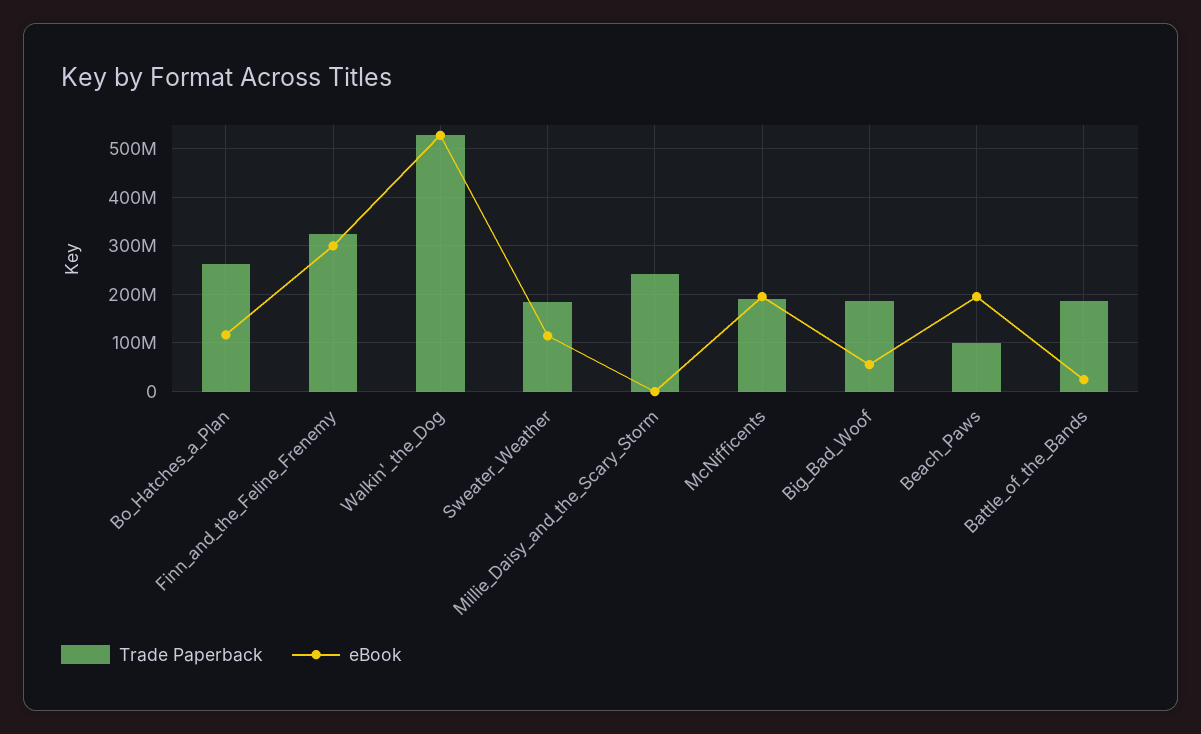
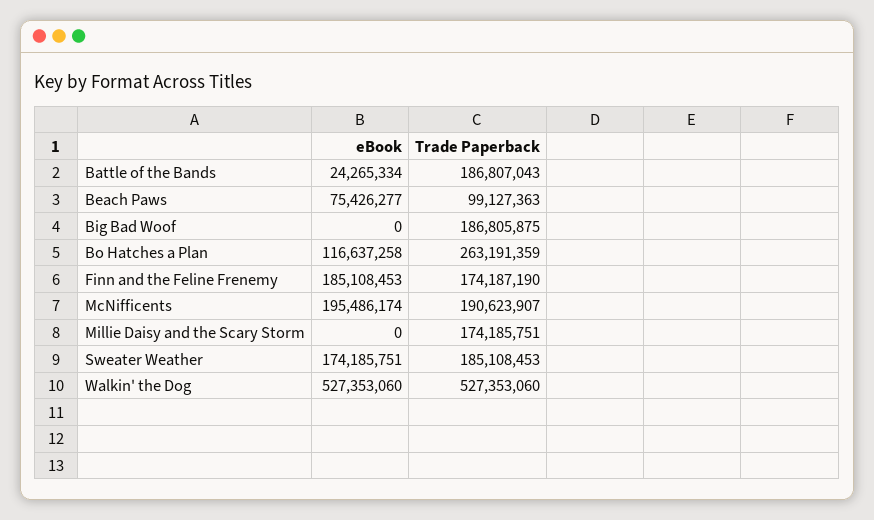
Trade Paperback, Finn_and_the_Feline_Frenemy: 320000000 -> 174187190
eBook, Finn_and_the_Feline_Frenemy: 300000000 -> 185108453
eBook, Sweater_Weather: 120000000 -> 174185751
Trade Paperback, Millie_Daisy_and_the_Scary_Storm: 240000000 -> 174185751
eBook, Big_Bad_Woof: 60000000 -> 0
eBook, Beach_Paws: 200000000 -> 75426277

